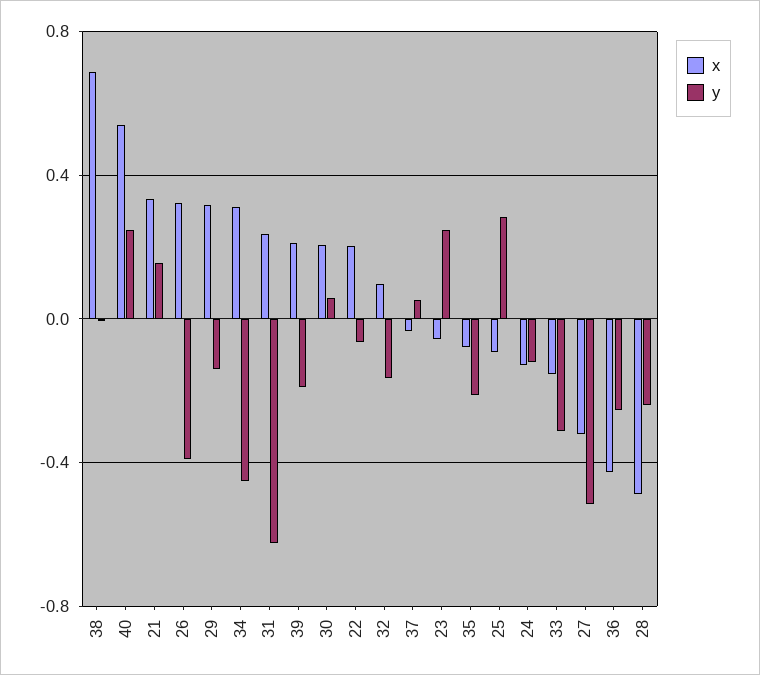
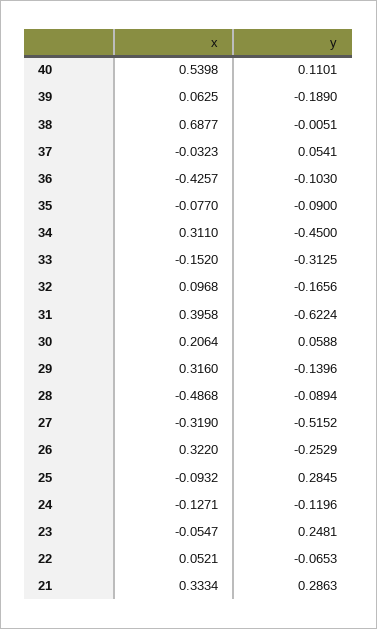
y, 40: 0.25 -> 0.1101
y, 21: 0.15 -> 0.2863
y, 26: -0.4 -> -0.2529
x, 31: 0.25 -> 0.3958
x, 39: 0.2 -> 0.0625
x, 22: 0.2 -> 0.0521
y, 35: -0.2 -> -0.09
y, 36: -0.25 -> -0.103
y, 28: -0.25 -> -0.0894

